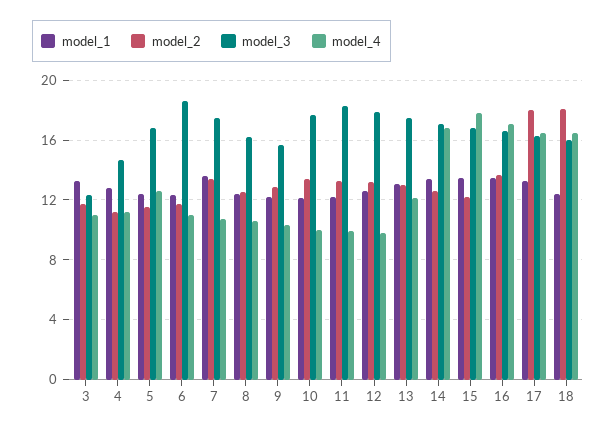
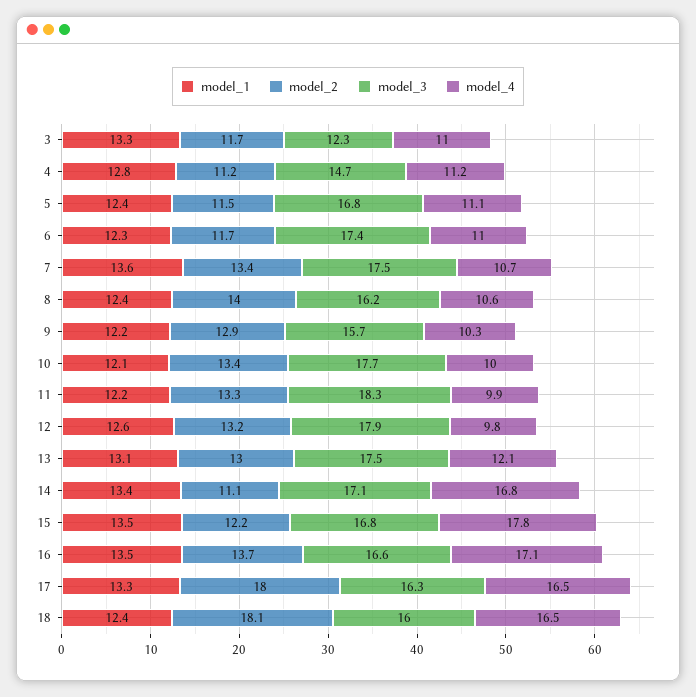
model_4, 5: 12.5 -> 11.1
model_3, 6: 18.5 -> 17.4
model_2, 8: 12.5 -> 14
model_2, 14: 12.5 -> 11.1

